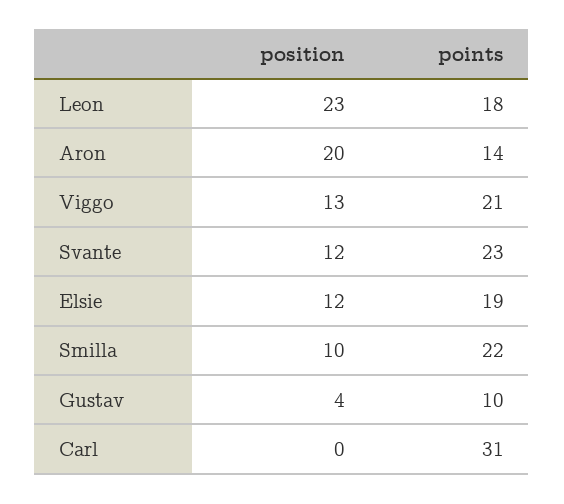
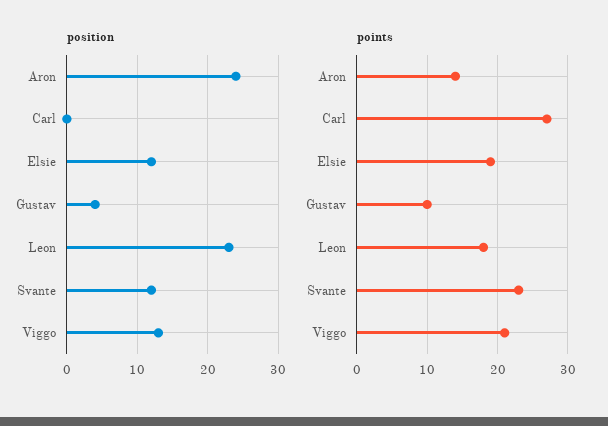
position, Aron: 20 -> 24
position, Smilla: 10 -> none
points, Smilla: 22 -> none
points, Carl: 31 -> 27

